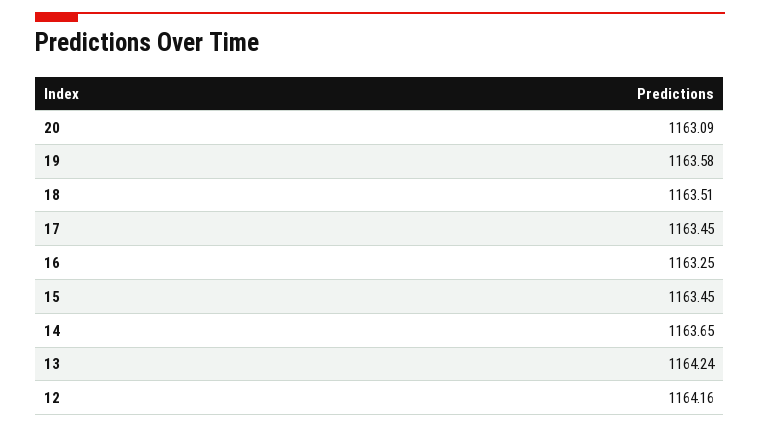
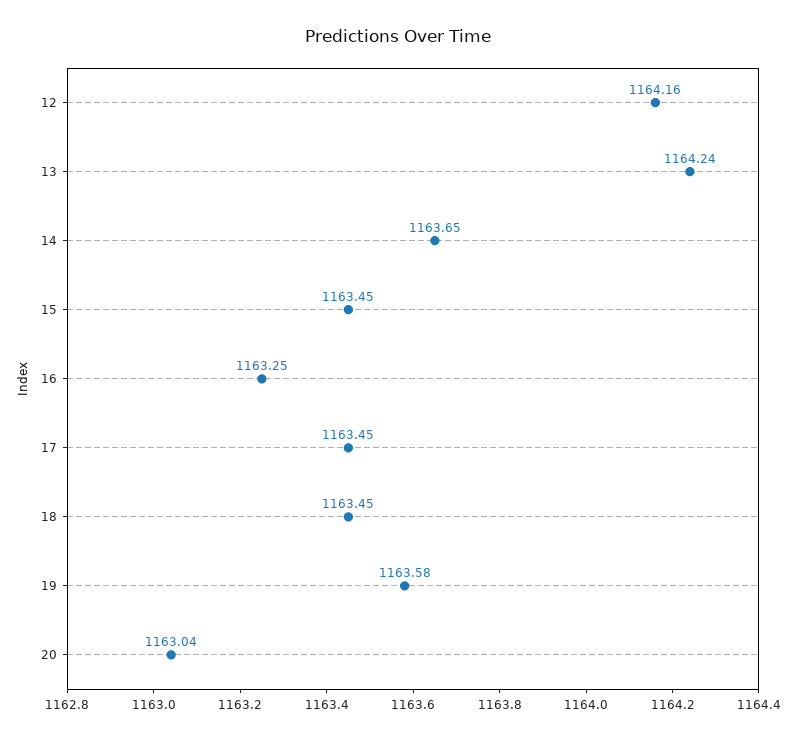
20: 1163.09 -> 1163.04
18: 1163.51 -> 1163.45

